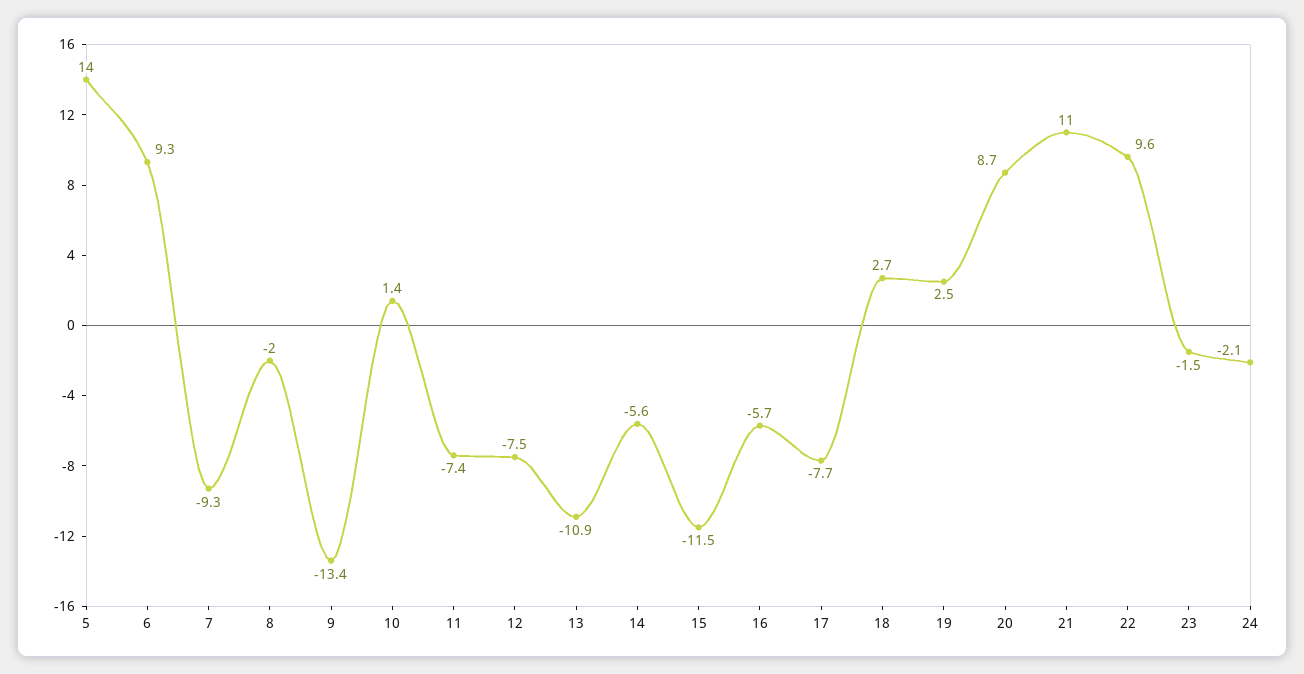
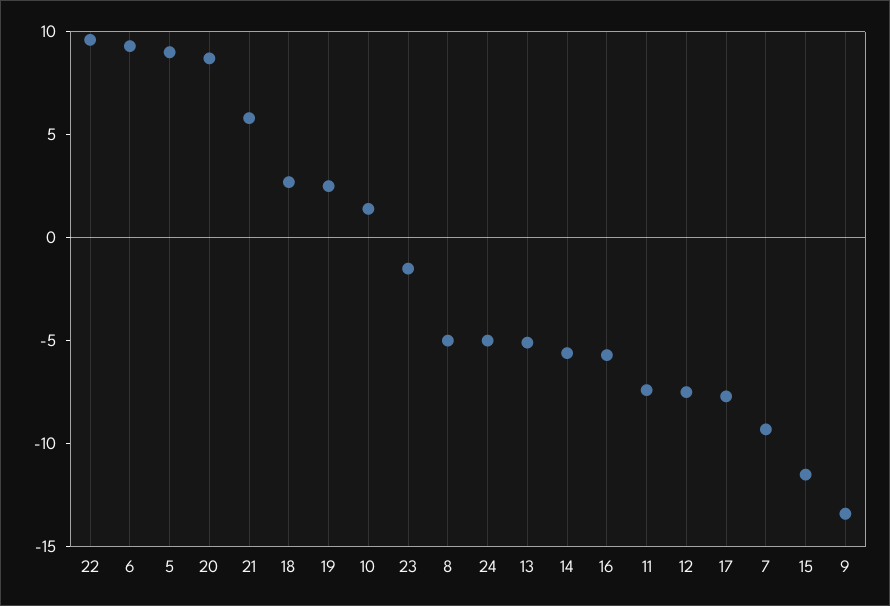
5: 14 -> 9
8: -2 -> -5
13: -10.9 -> -5
21: 11 -> 6
24: -2.1 -> -5

